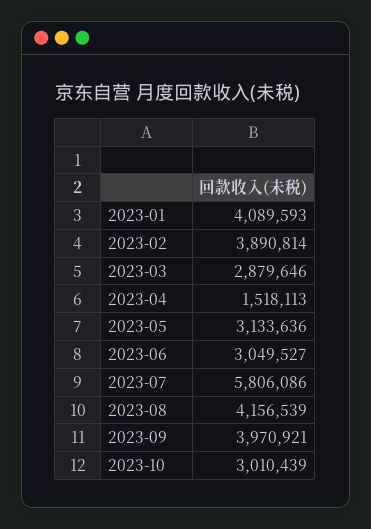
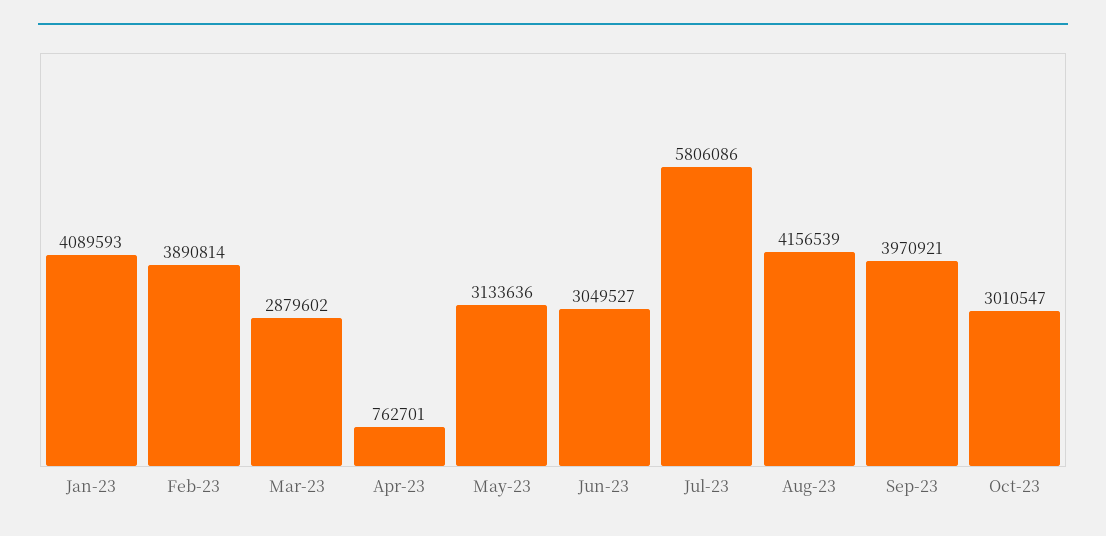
2023-03: 2879646 -> 2879602
2023-04: 1518113 -> 762701
2023-10: 3010439 -> 3010547

